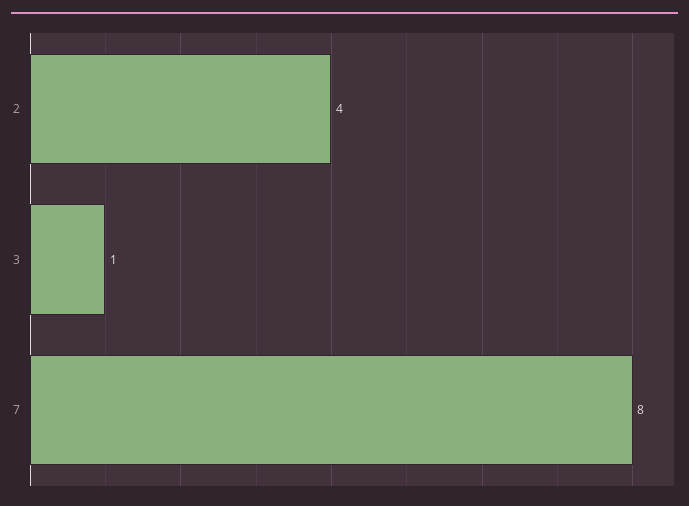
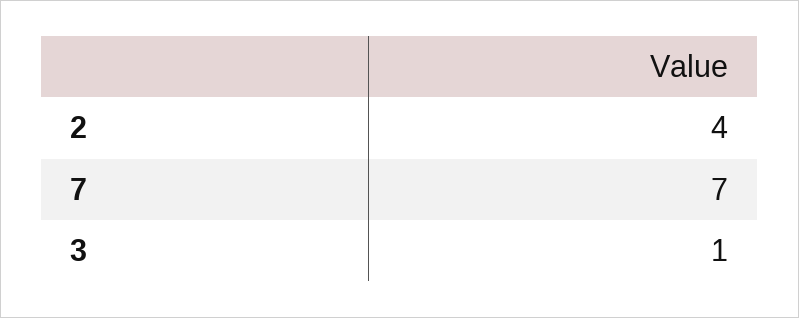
7: 8 -> 7

